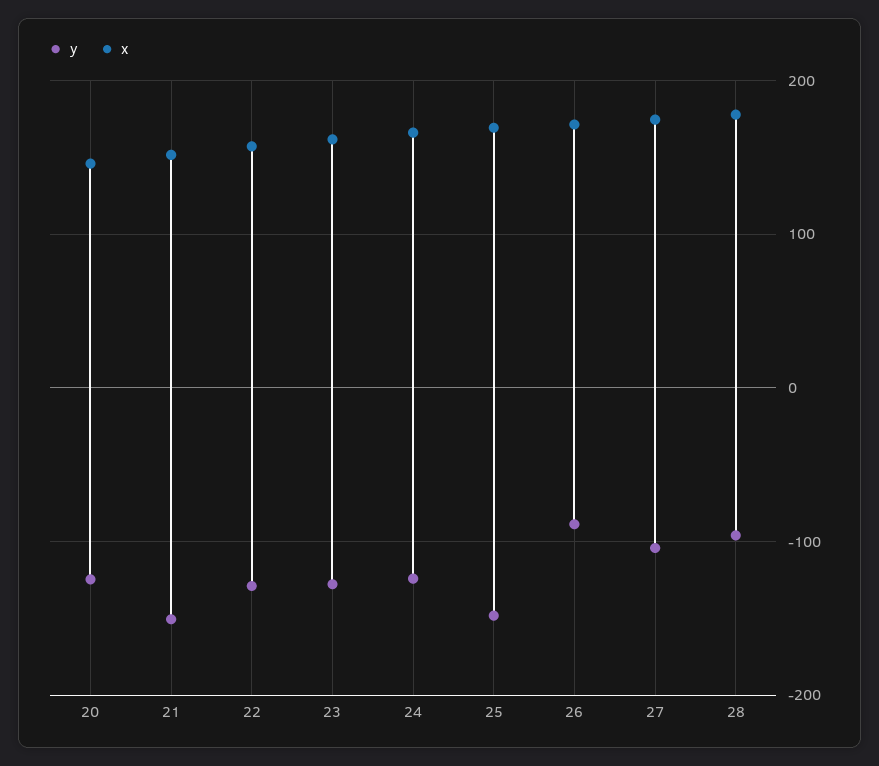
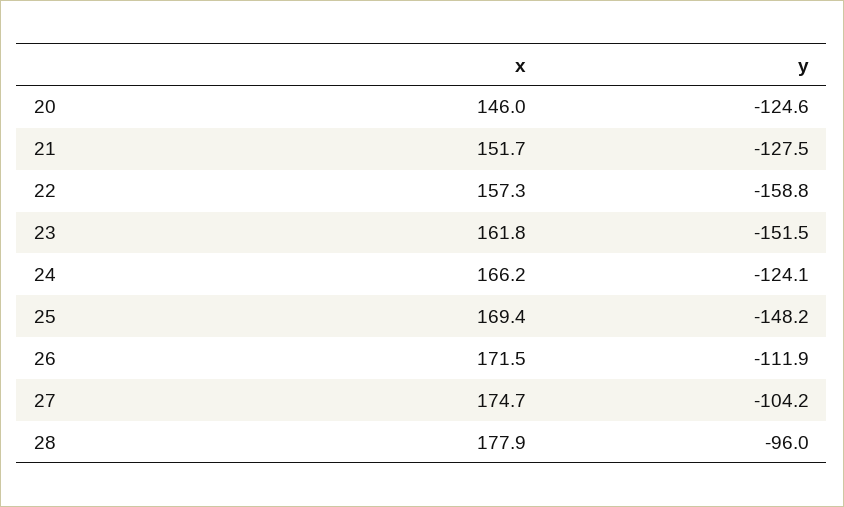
y, 21: -150 -> -127.5
y, 22: -130 -> -158.8
y, 23: -130 -> -151.5
y, 26: -90 -> -111.9

